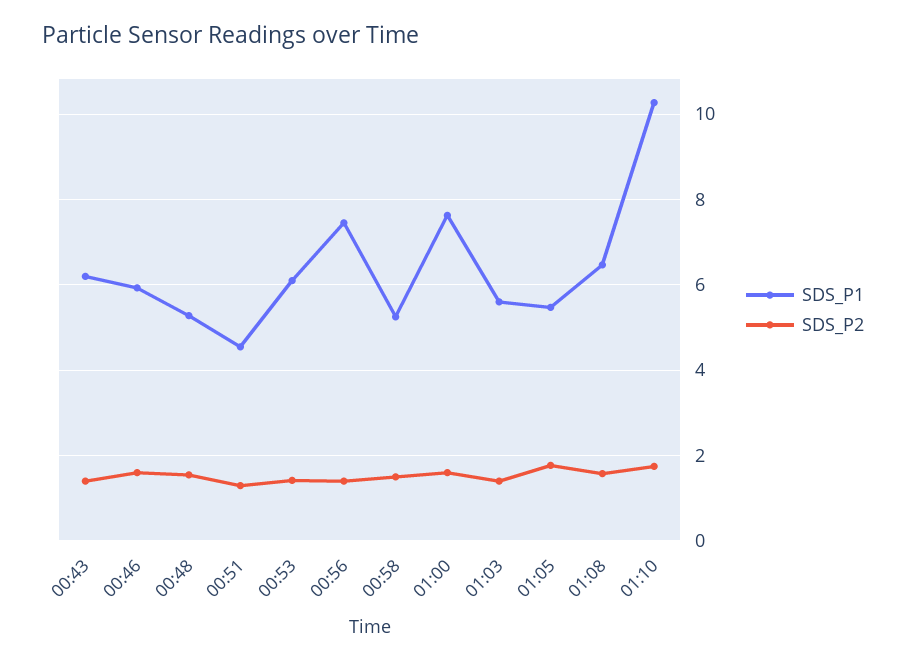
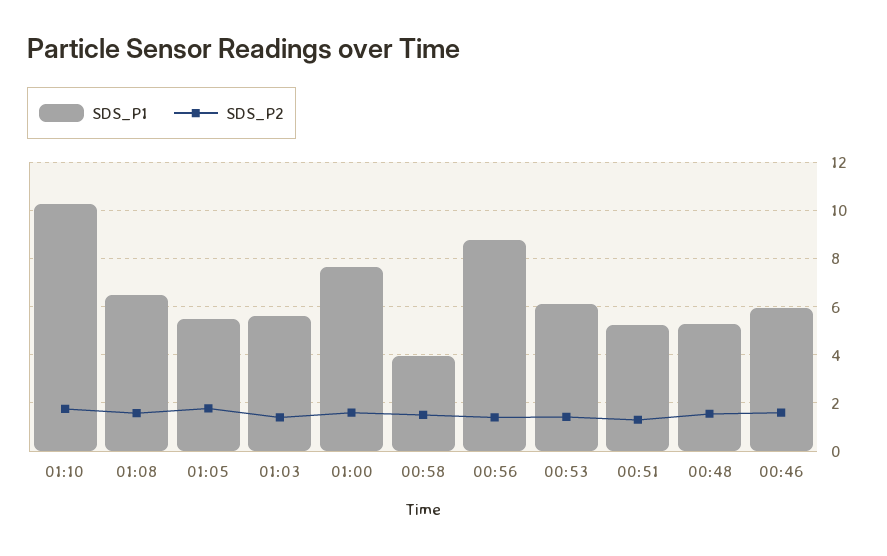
SDS_P1, 00:43: 6.2 -> none
SDS_P2, 00:43: 1.4 -> none
SDS_P1, 00:51: 4.6 -> 5.25
SDS_P1, 00:56: 7.4 -> 8.75
SDS_P1, 00:58: 5.2 -> 4

